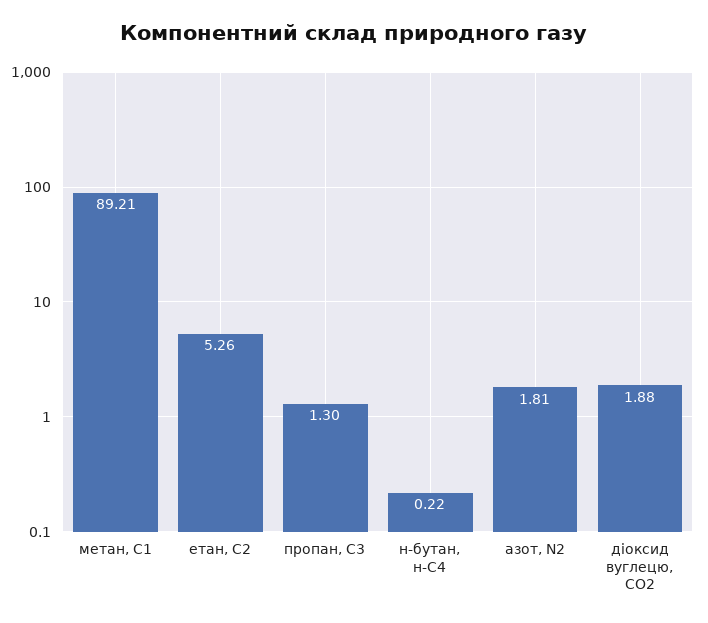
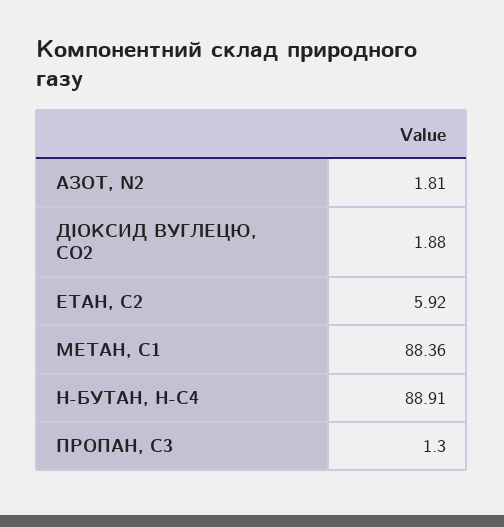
метан, С1: 89.21 -> 88.36
етан, С2: 5.26 -> 5.92
н-бутан, н-С4: 0.22 -> 88.91

